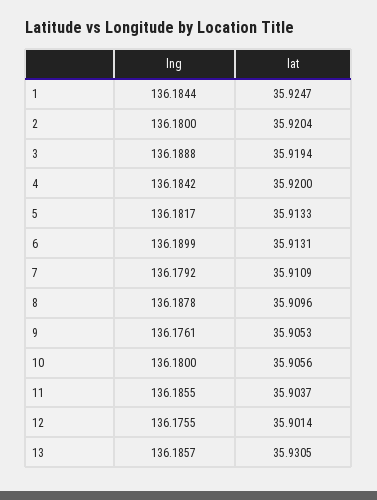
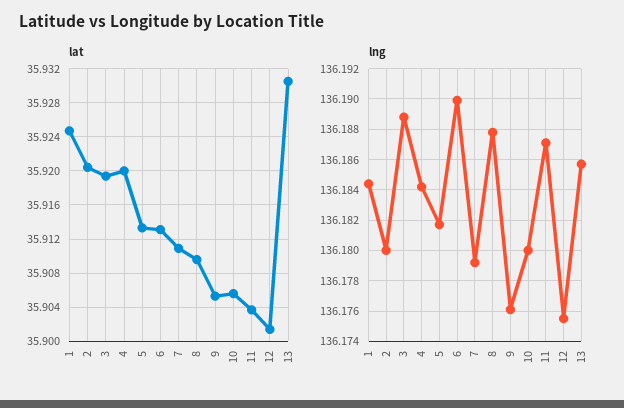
lng, 11: 136.1855 -> 136.187

